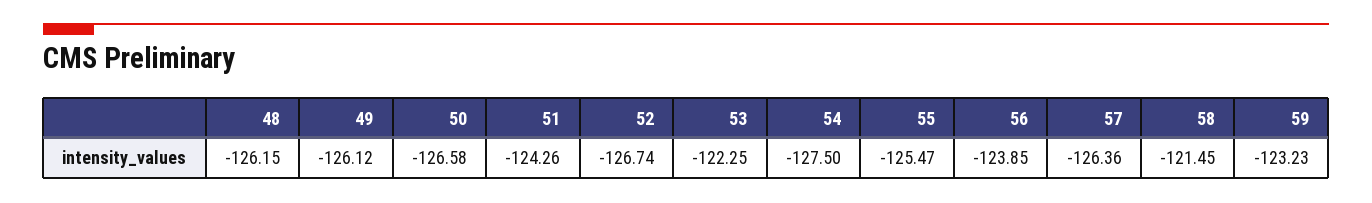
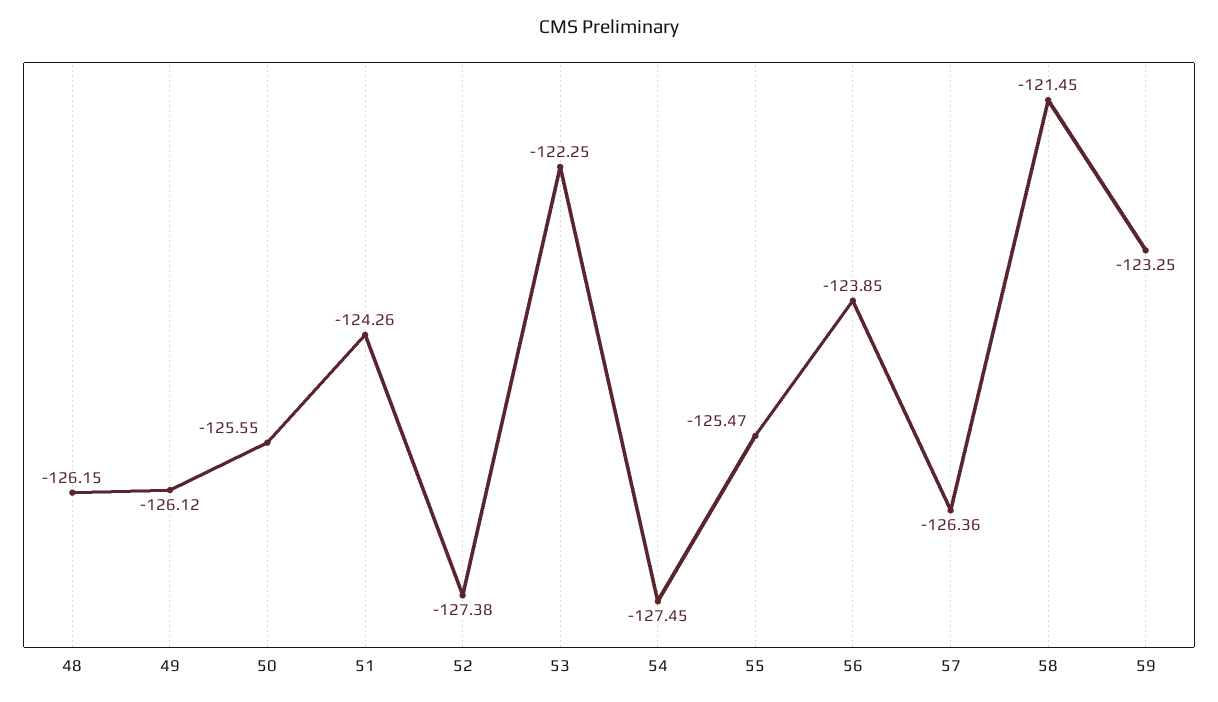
50: -126.58 -> -125.55
52: -126.74 -> -127.38
54: -127.5 -> -127.45
59: -123.23 -> -123.25

